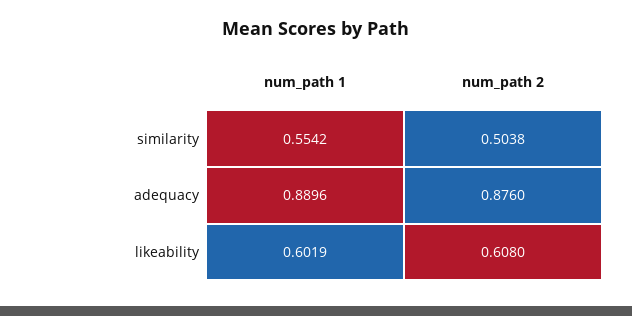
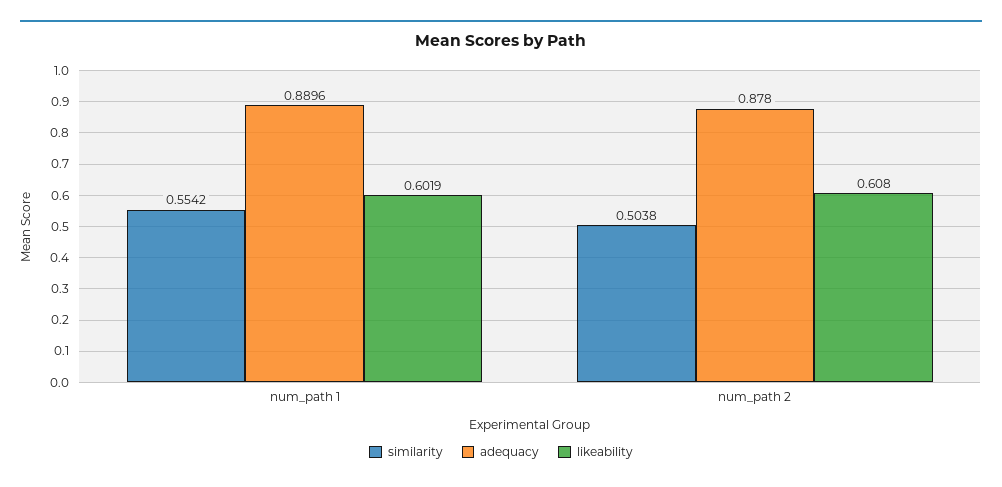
adequacy, num_path 2: 0.876 -> 0.878

